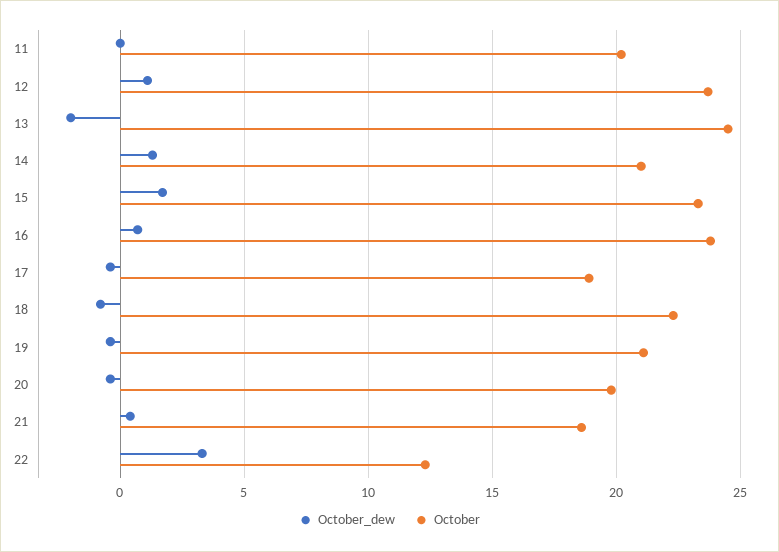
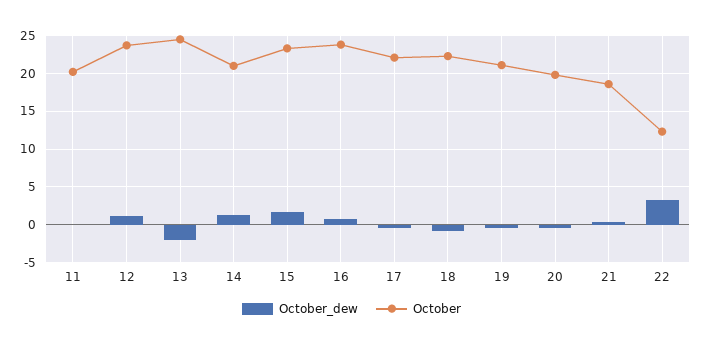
October, 17: 19 -> 22

